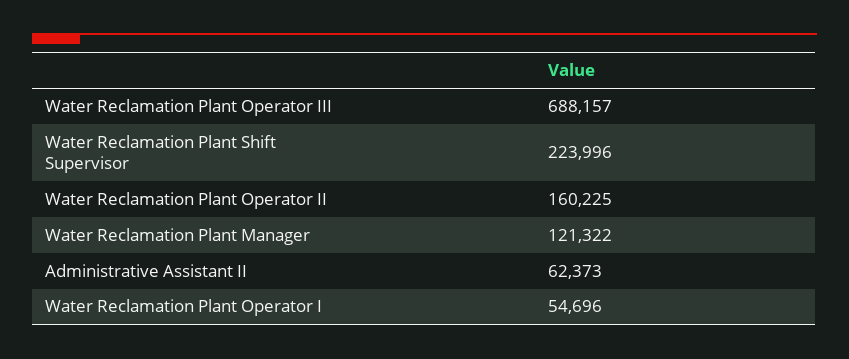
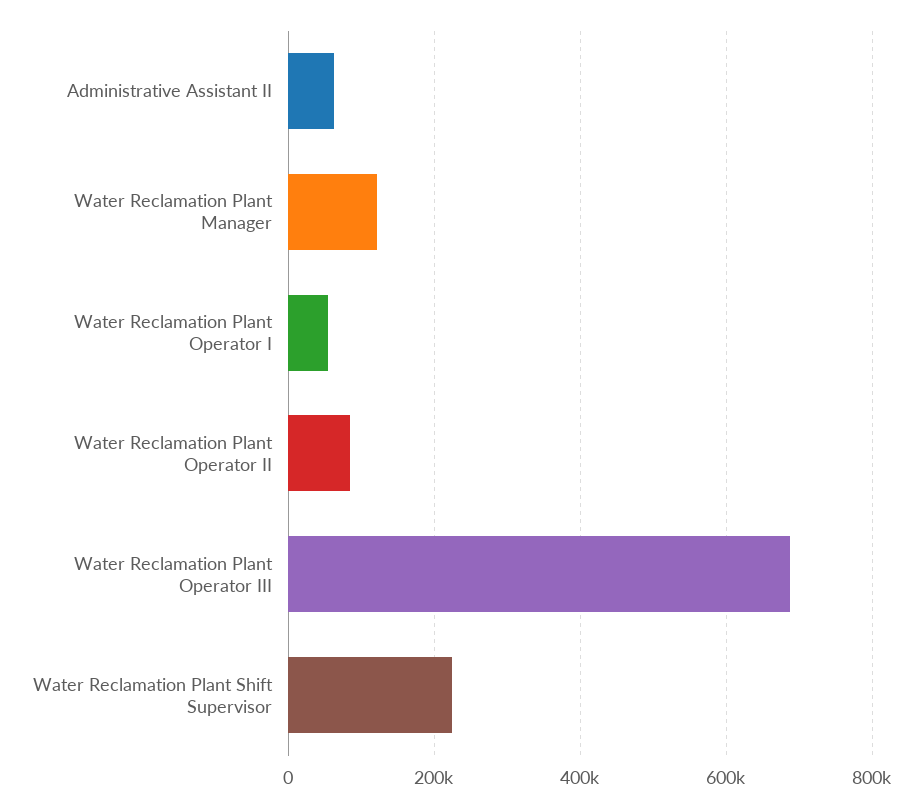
Water Reclamation Plant Operator II: 160225 -> 80000

